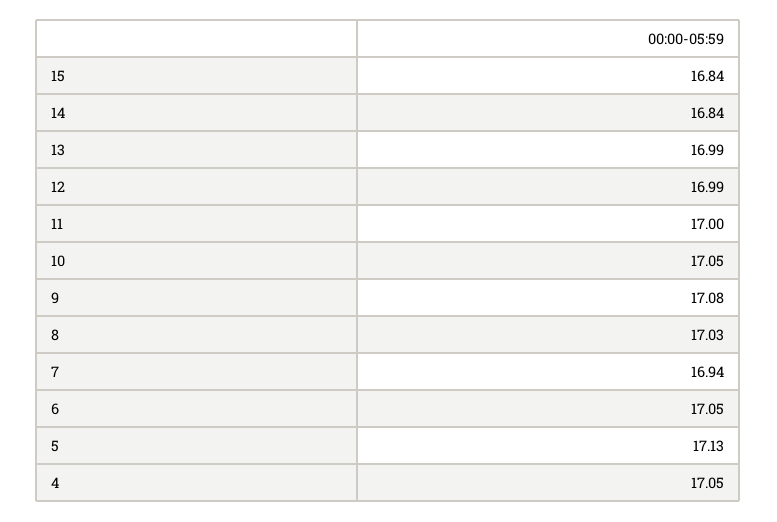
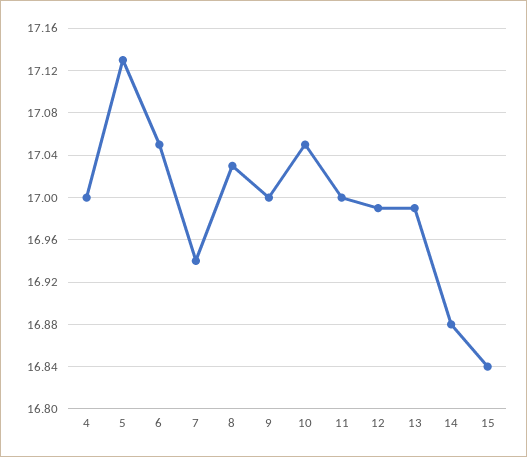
14: 16.84 -> 16.88
9: 17.08 -> 17
4: 17.05 -> 17

